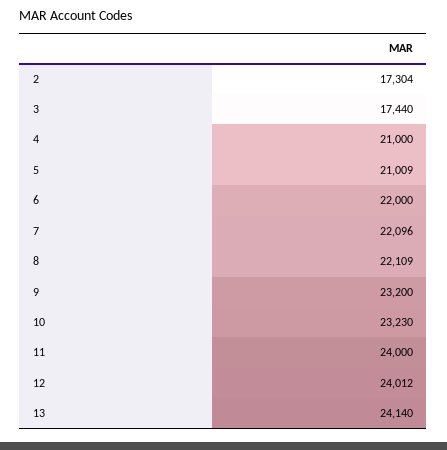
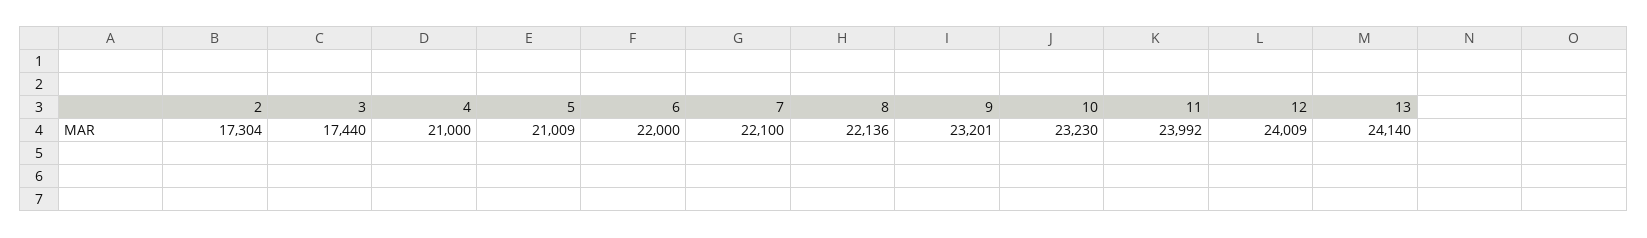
7: 22096 -> 22100
8: 22109 -> 22136
9: 23200 -> 23201
11: 24000 -> 23992
12: 24012 -> 24009

